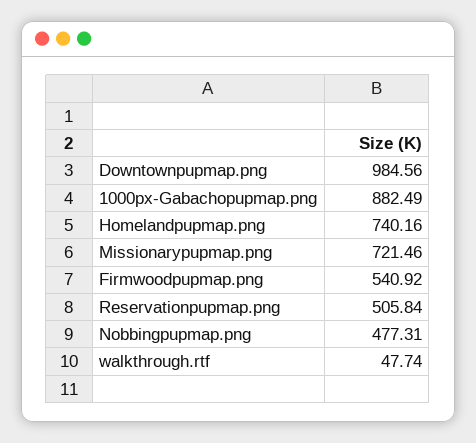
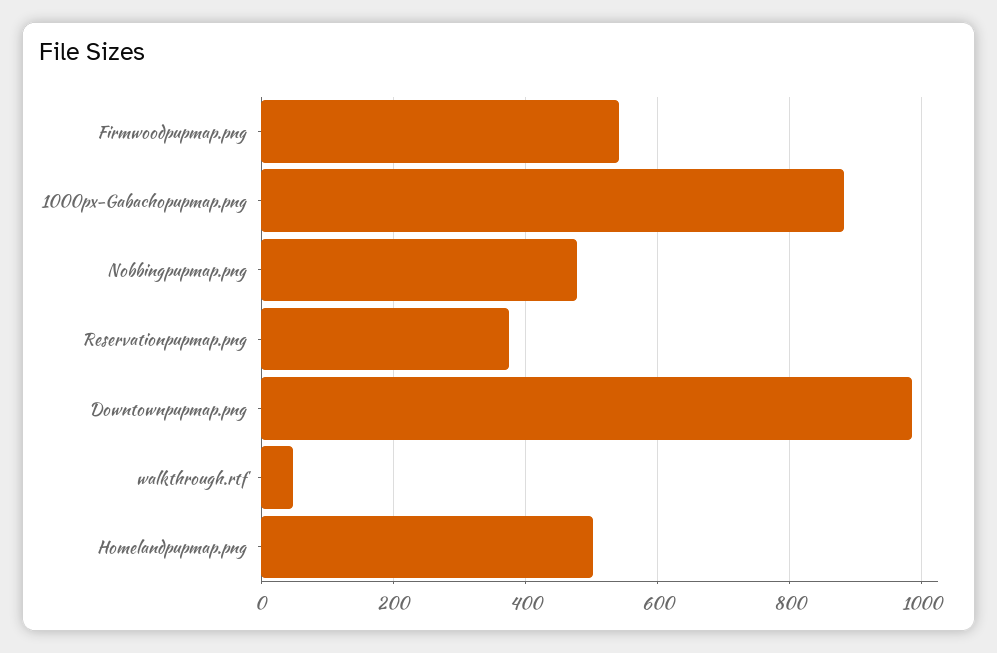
Homelandpupmap.png: 740.16 -> 500
Missionarypupmap.png: 721.46 -> none
Reservationpupmap.png: 505.84 -> 380

